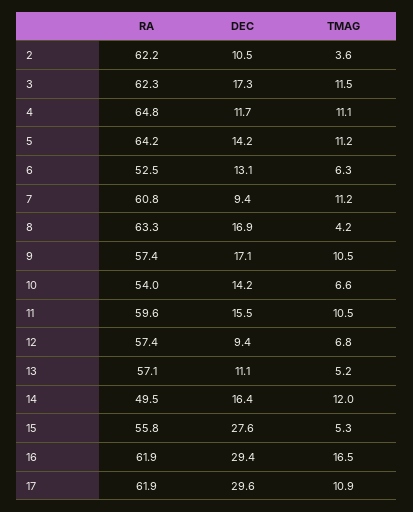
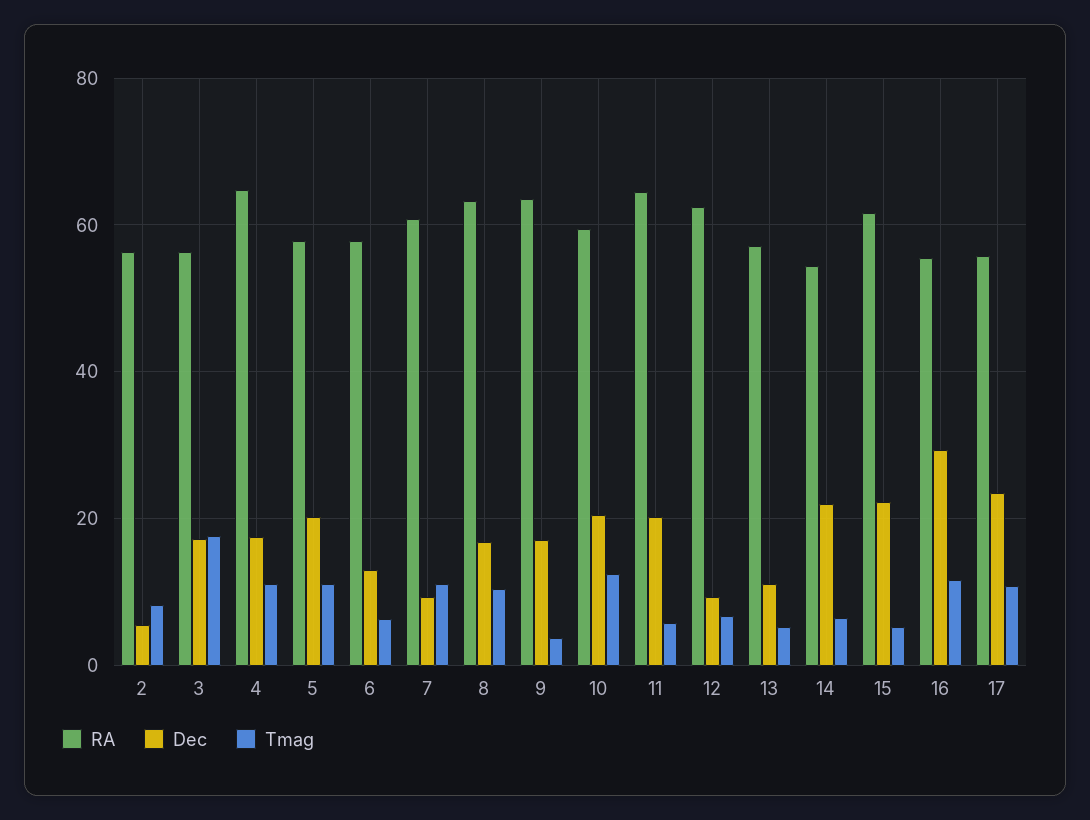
RA, 2: 62.2 -> 56
DEC, 2: 10.5 -> 6
TMAG, 2: 3.6 -> 8
RA, 3: 62.3 -> 56
TMAG, 3: 11.5 -> 18
DEC, 4: 11.7 -> 18
RA, 5: 64.2 -> 58
DEC, 5: 14.2 -> 20
RA, 6: 52.5 -> 58
TMAG, 8: 4.2 -> 10
RA, 9: 57.4 -> 64
TMAG, 9: 10.5 -> 4
RA, 10: 54 -> 60
DEC, 10: 14.2 -> 20
TMAG, 10: 6.6 -> 12
RA, 11: 59.6 -> 64
DEC, 11: 15.5 -> 20
TMAG, 11: 10.5 -> 6
RA, 12: 57.4 -> 62
RA, 14: 49.5 -> 54
DEC, 14: 16.4 -> 22
TMAG, 14: 12 -> 6
RA, 15: 55.8 -> 62
DEC, 15: 27.6 -> 22
RA, 16: 61.9 -> 56
TMAG, 16: 16.5 -> 12
RA, 17: 61.9 -> 56
DEC, 17: 29.6 -> 24

